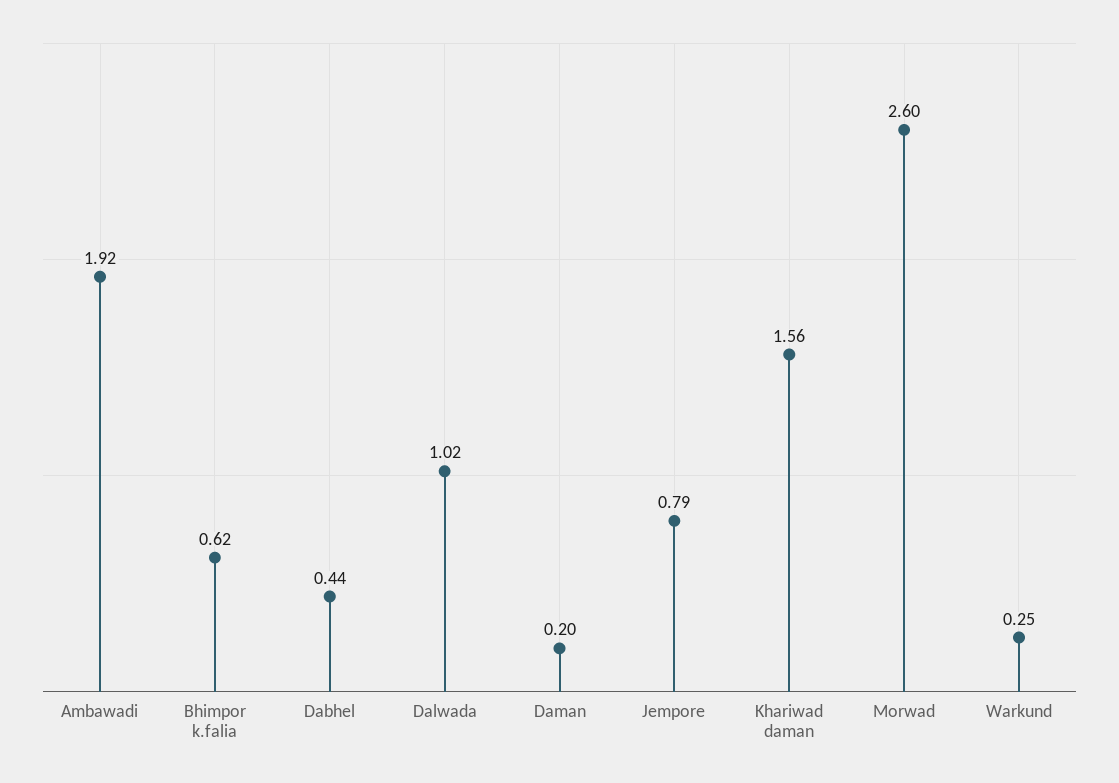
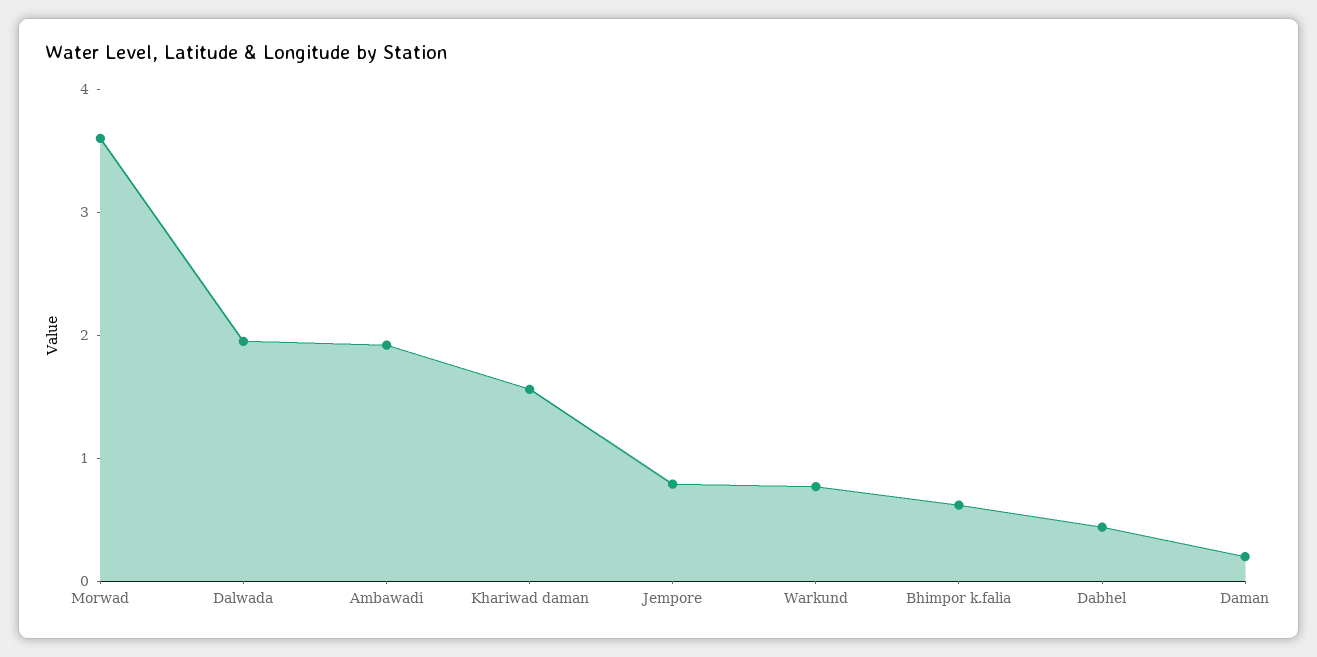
Dalwada: 1.02 -> 2
Morwad: 2.6 -> 3.6
Warkund: 0.25 -> 0.8

